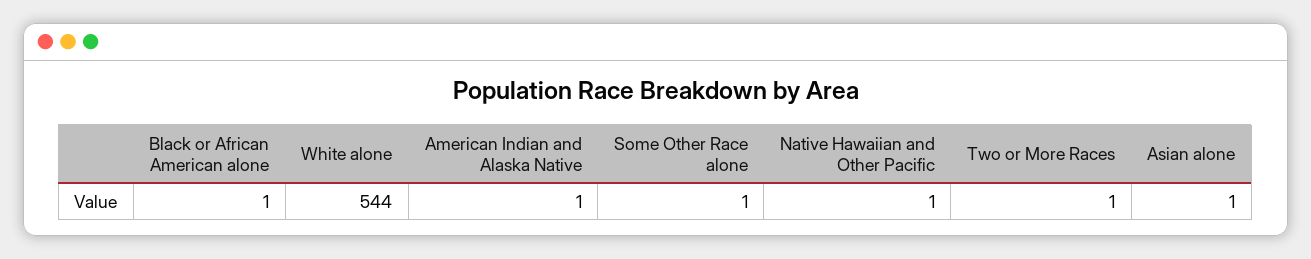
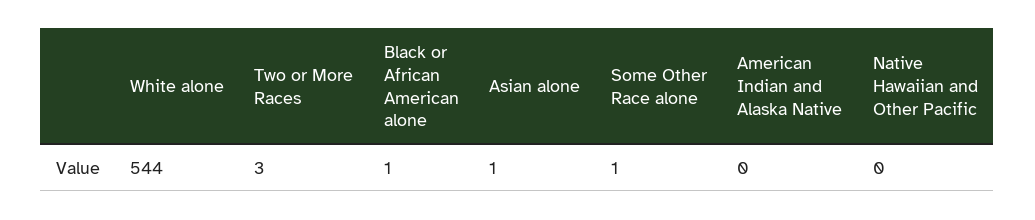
American Indian and Alaska Native: 1 -> 0
Native Hawaiian and Other Pacific: 1 -> 0
Two or More Races: 1 -> 3

